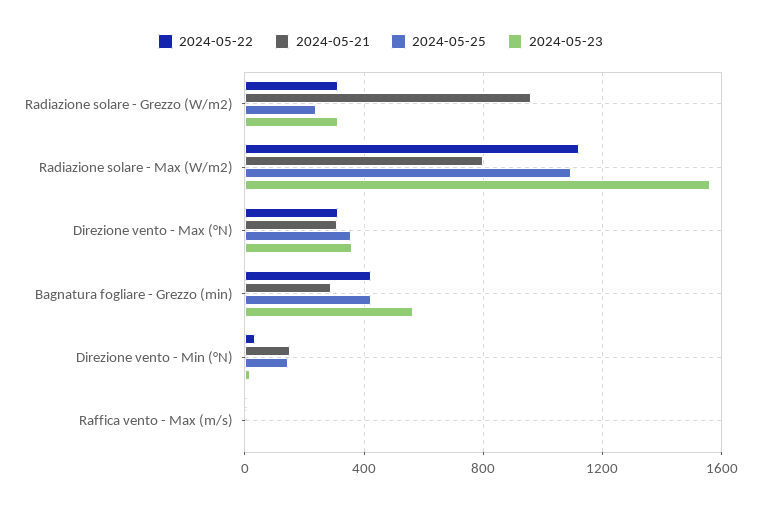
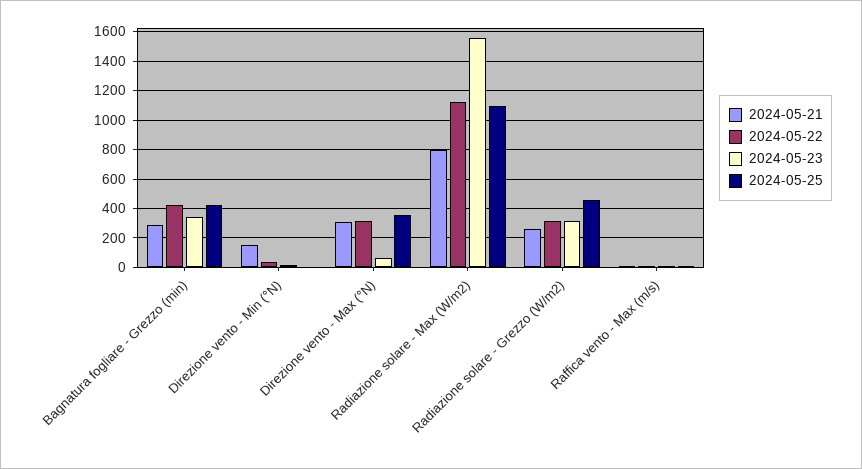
2024-05-21, Radiazione solare - Grezzo (W/m2): 950 -> 250
2024-05-25, Radiazione solare - Grezzo (W/m2): 250 -> 450
2024-05-23, Direzione vento - Max (°N): 350 -> 50
2024-05-23, Bagnatura fogliare - Grezzo (min): 550 -> 350
2024-05-25, Direzione vento - Min (°N): 150 -> 0

